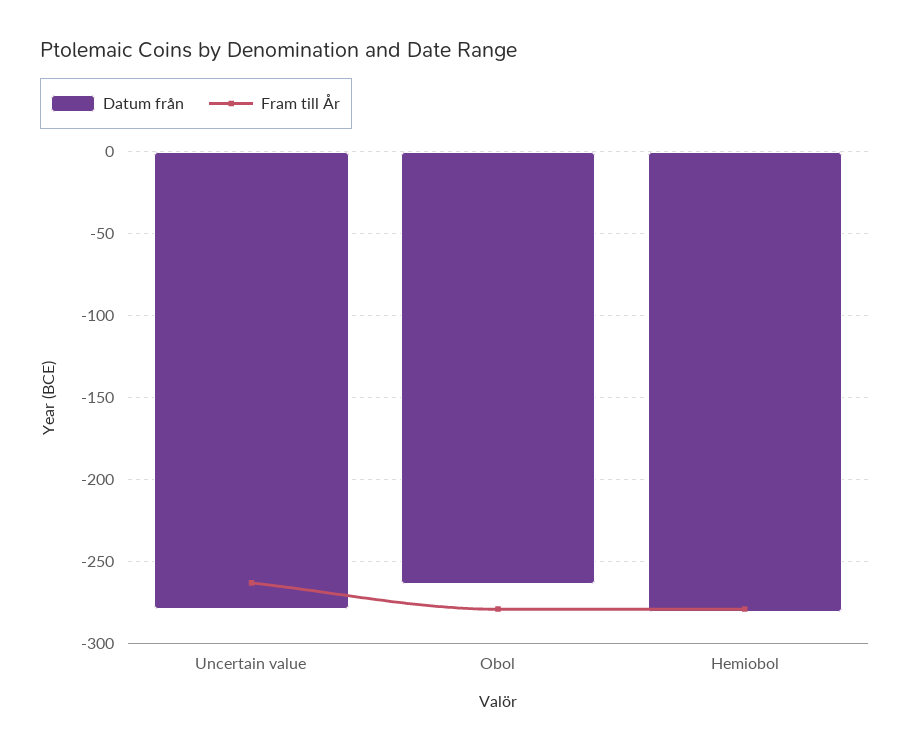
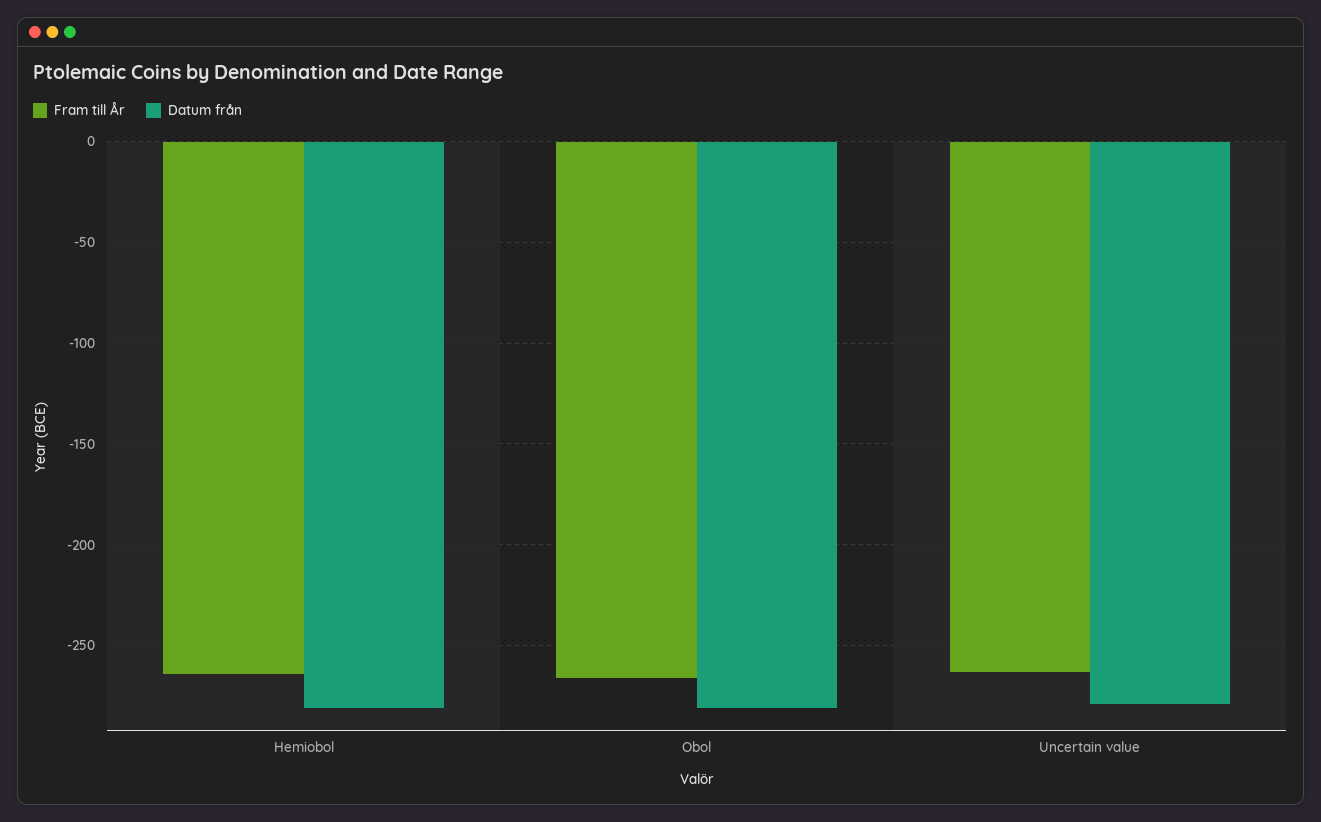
Datum från, Obol: -265 -> -280
Fram till År, Obol: -280 -> -265
Fram till År, Hemiobol: -280 -> -265

